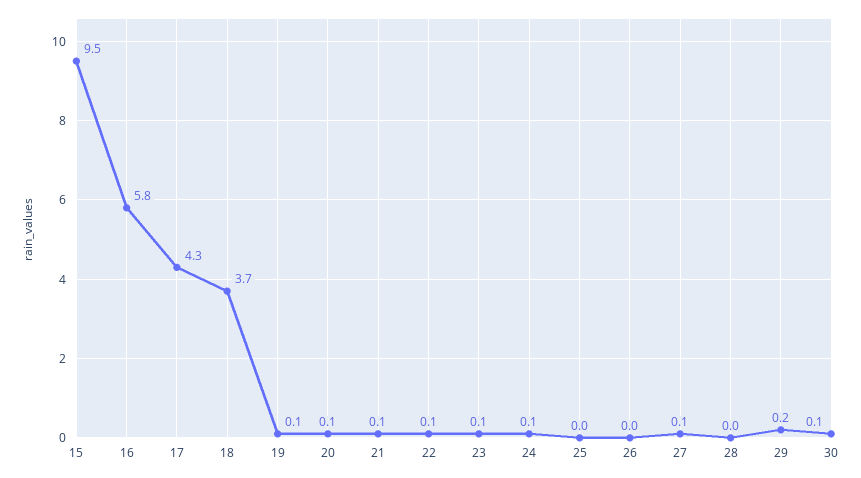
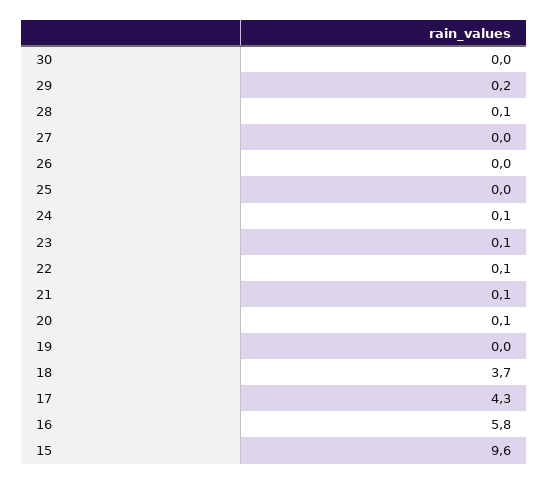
15: 9.5 -> 9.6
19: 0.1 -> 0
27: 0.1 -> 0
28: 0 -> 0.1
30: 0.1 -> 0

